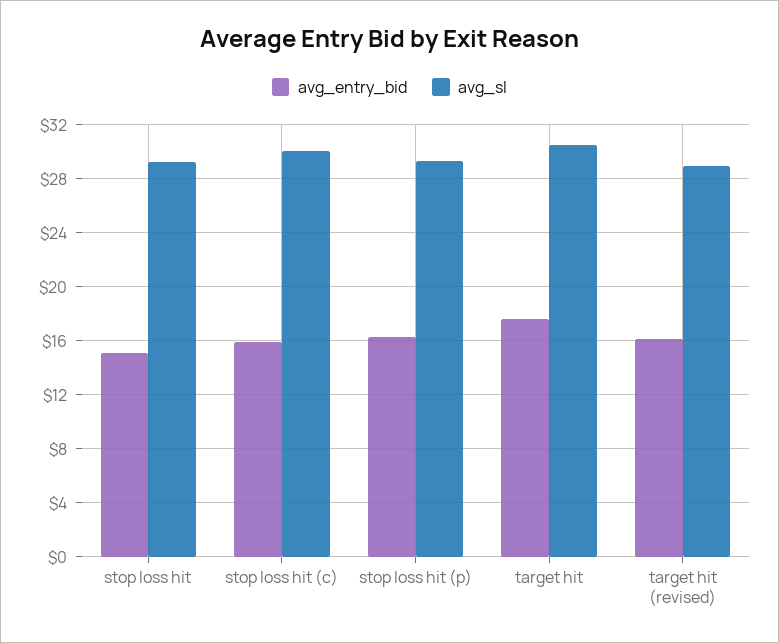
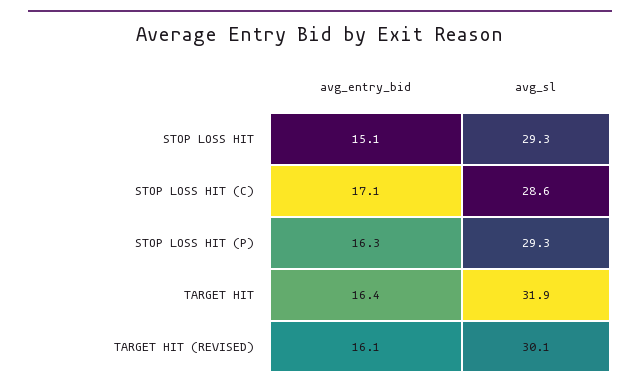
avg_entry_bid, stop loss hit (c): 16 -> 17.1
avg_sl, stop loss hit (c): 30 -> 28.6
avg_entry_bid, target hit: 17.5 -> 16.4
avg_sl, target hit: 30.5 -> 31.9
avg_sl, target hit (revised): 29 -> 30.1

